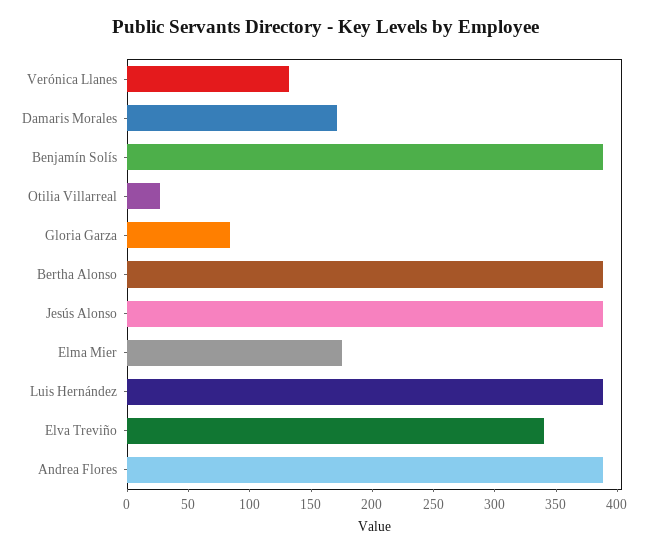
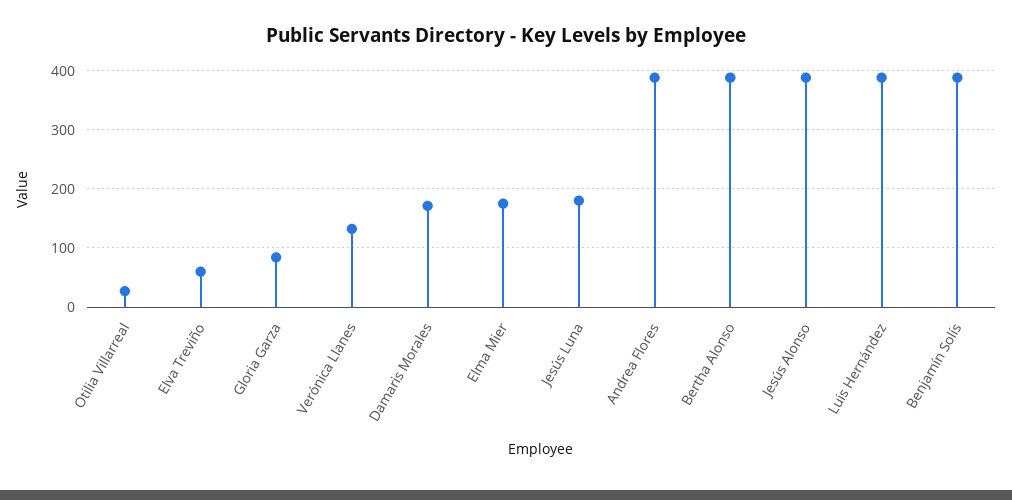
Elva Treviño: 340 -> 60
Jesús Luna: none -> 180

